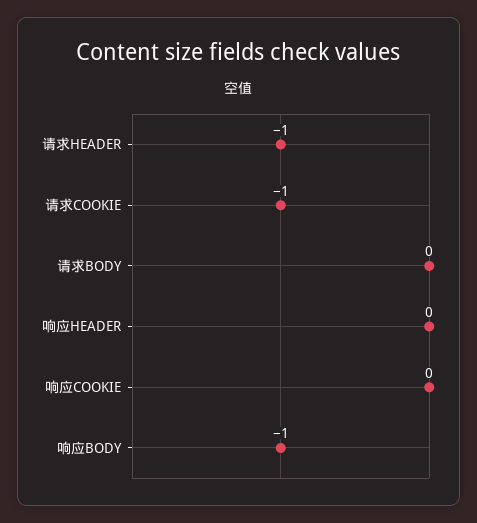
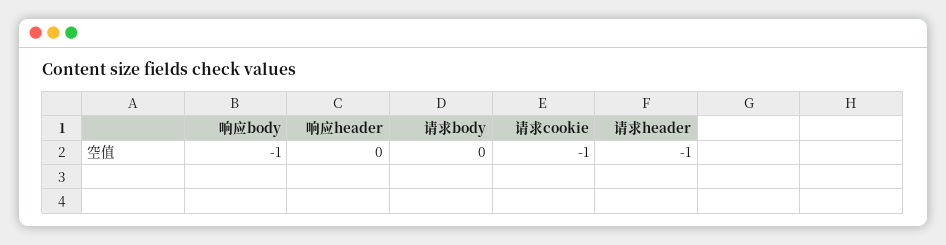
响应COOKIE: 0 -> none

